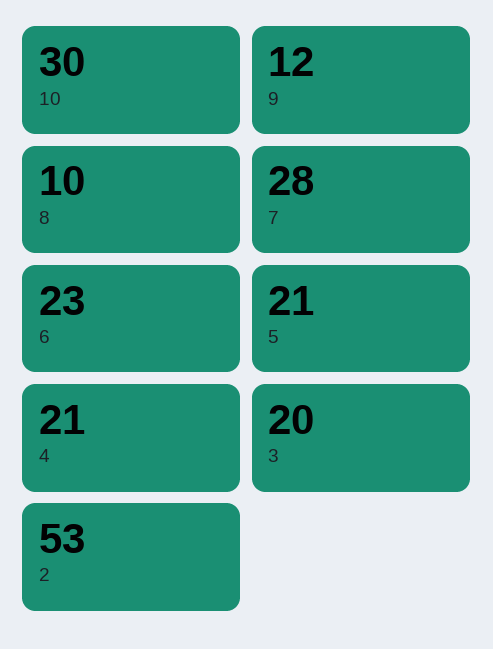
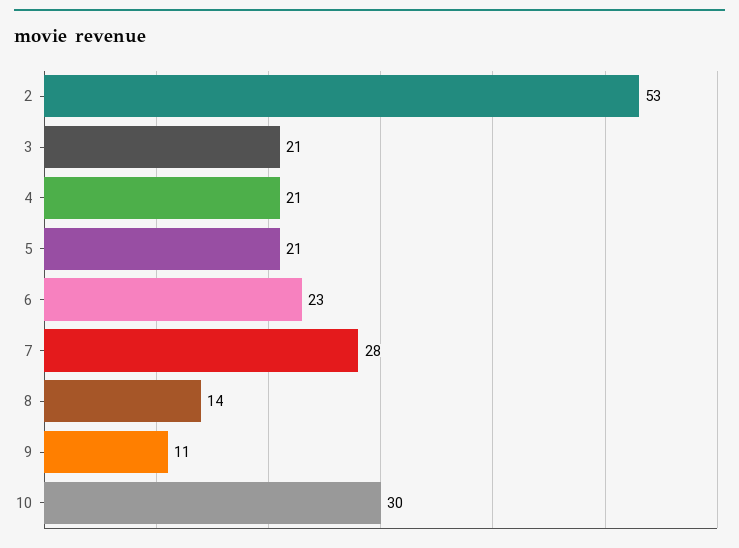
9: 12 -> 11
8: 10 -> 14
3: 20 -> 21

